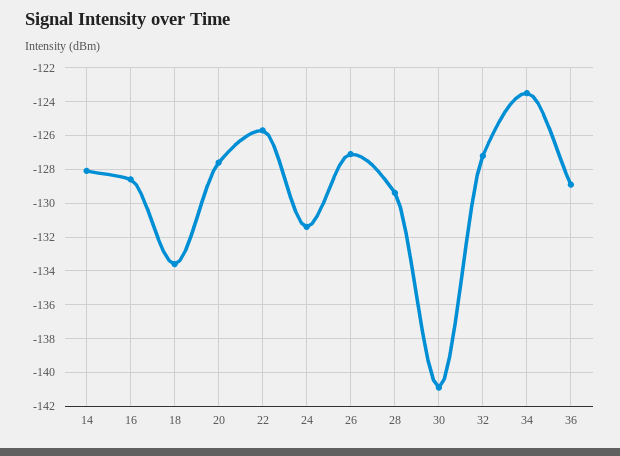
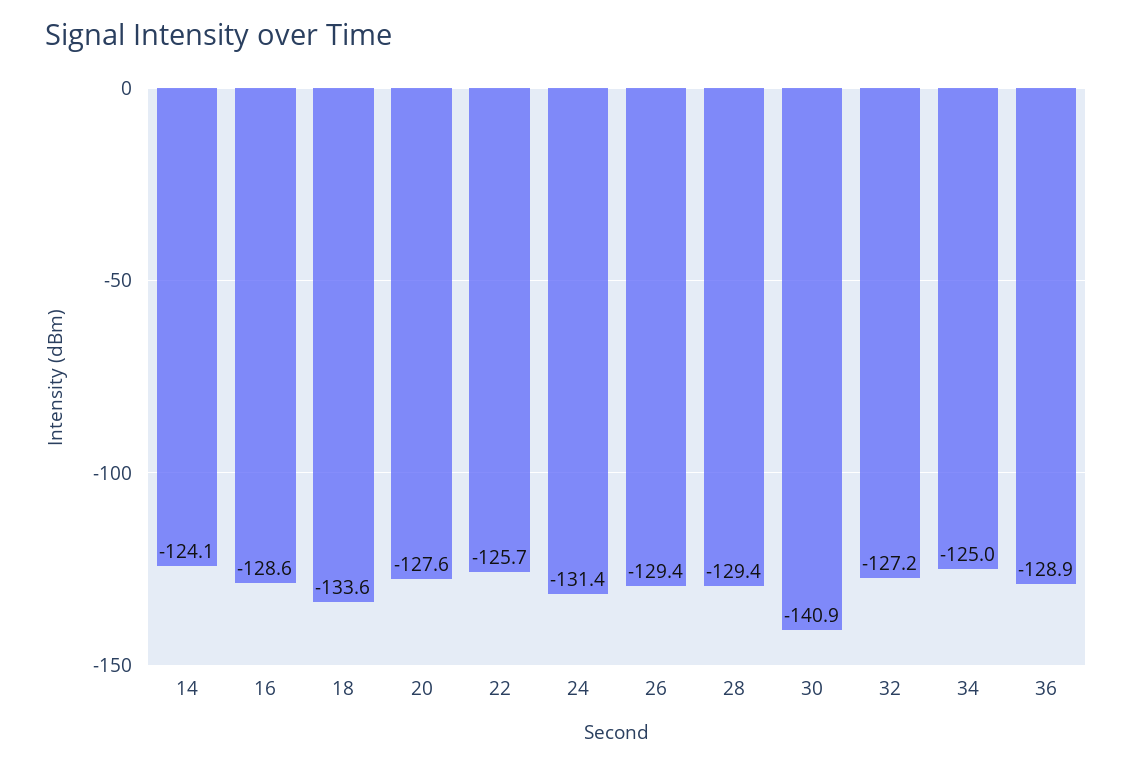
14: -128 -> -124.1
26: -127 -> -129.4
34: -123.5 -> -125

